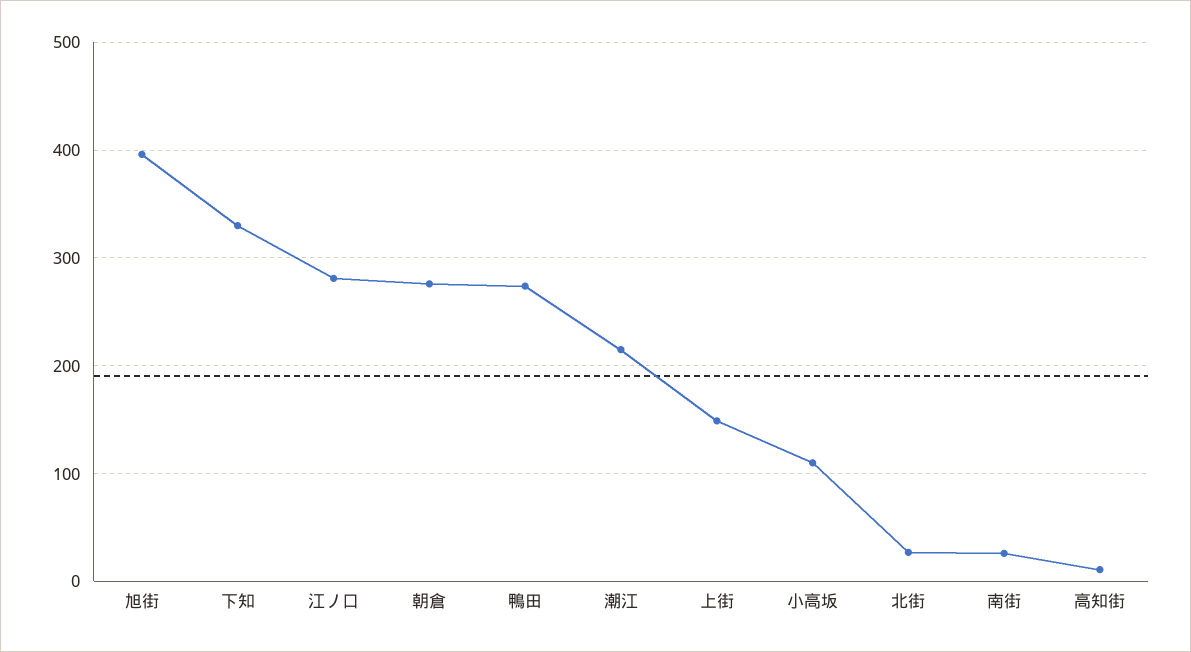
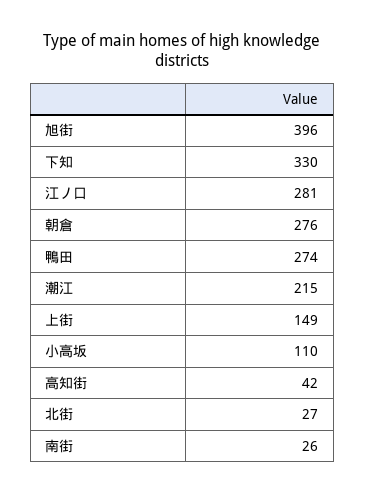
高知街: 10 -> 42

